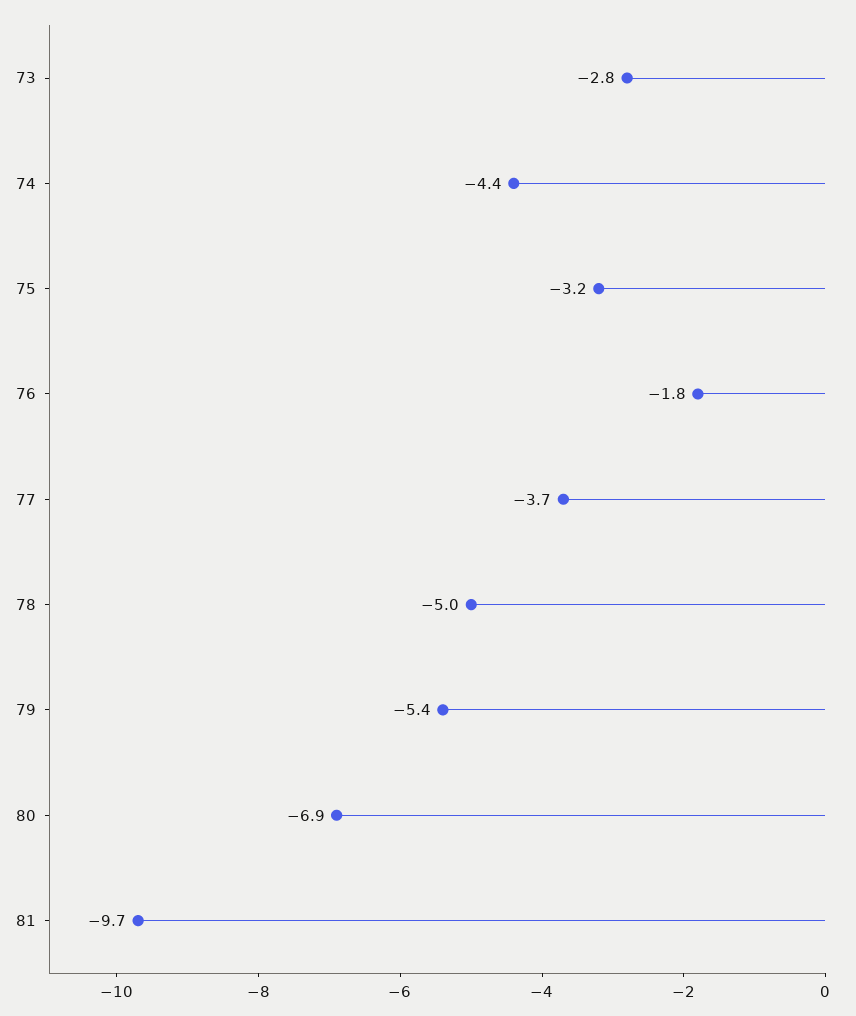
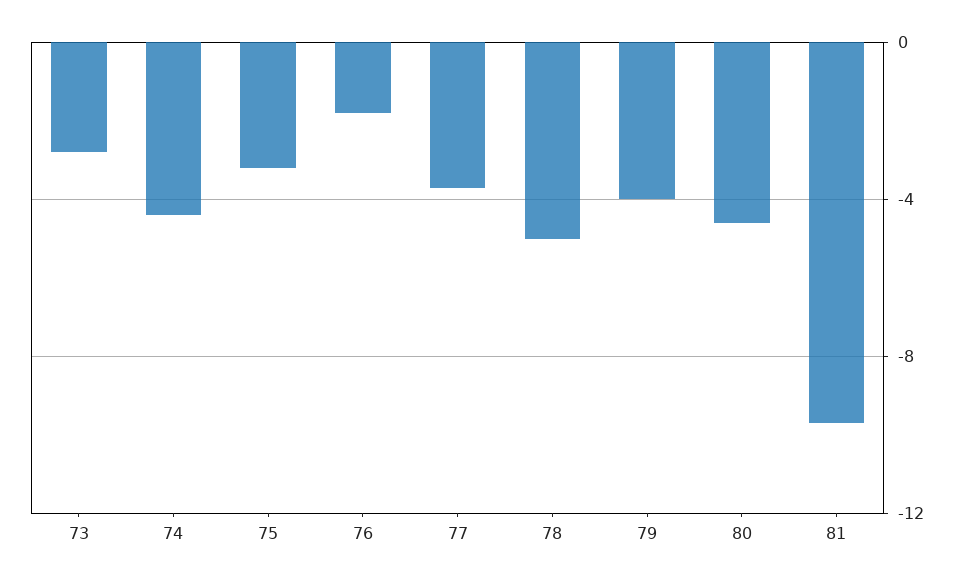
79: -5.4 -> -4
80: -6.9 -> -4.5

